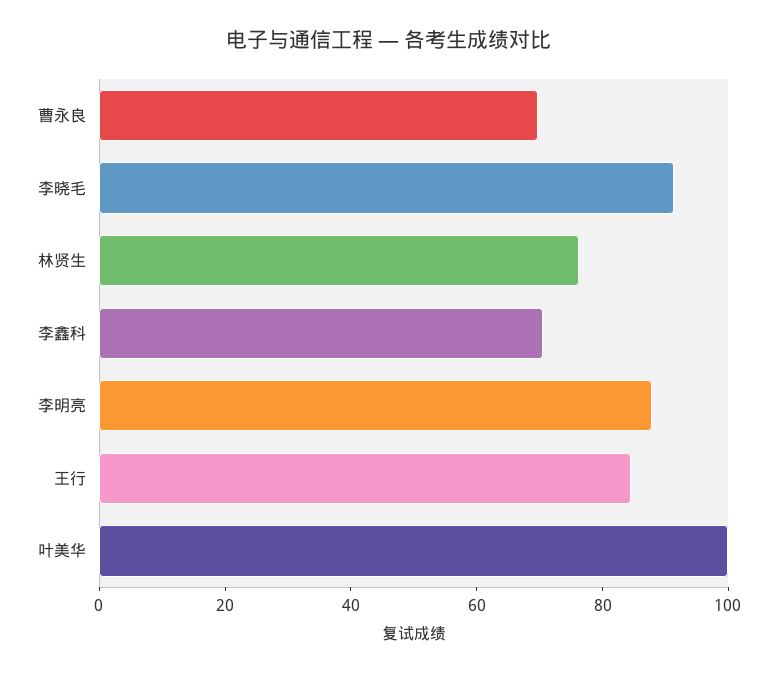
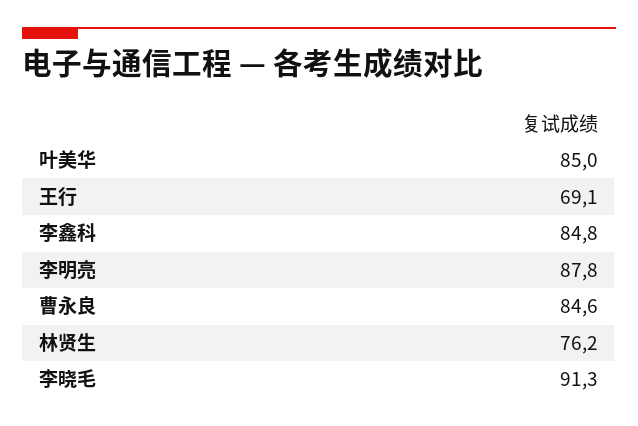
曹永良: 70 -> 84.6
李鑫科: 70 -> 84.8
王行: 85 -> 69.1
叶美华: 100 -> 85

